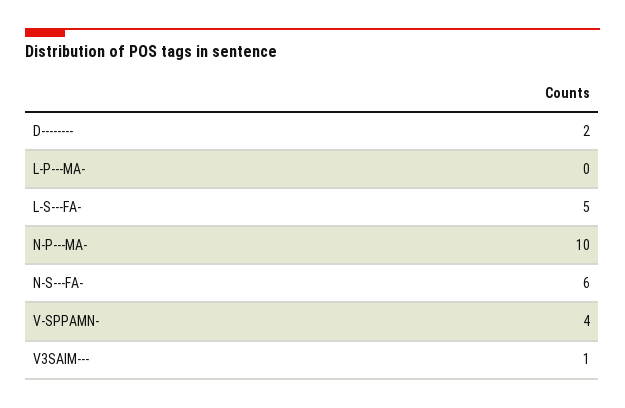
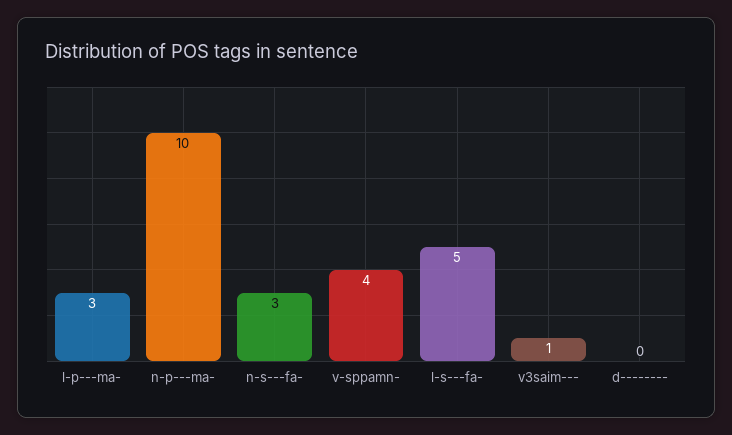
D--------: 2 -> 0
L-P---MA-: 0 -> 3
N-S---FA-: 6 -> 3

